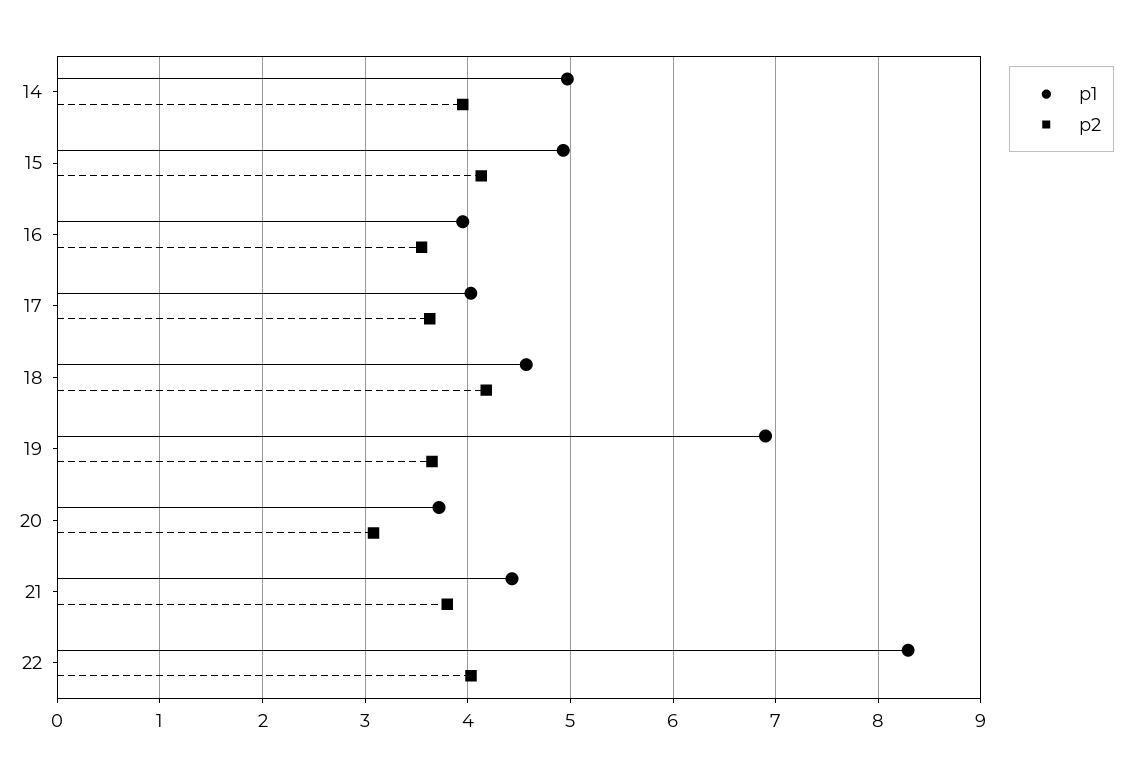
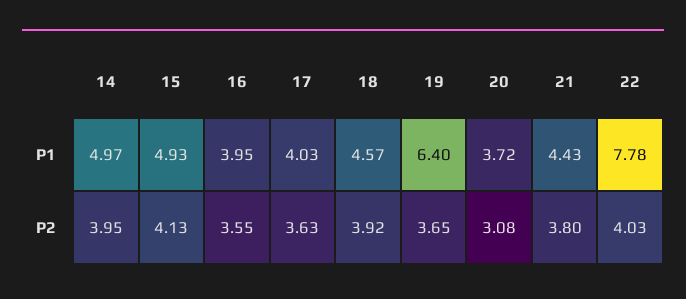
p2, 18: 4.2 -> 3.92
p1, 19: 6.9 -> 6.4
p1, 22: 8.3 -> 7.78

